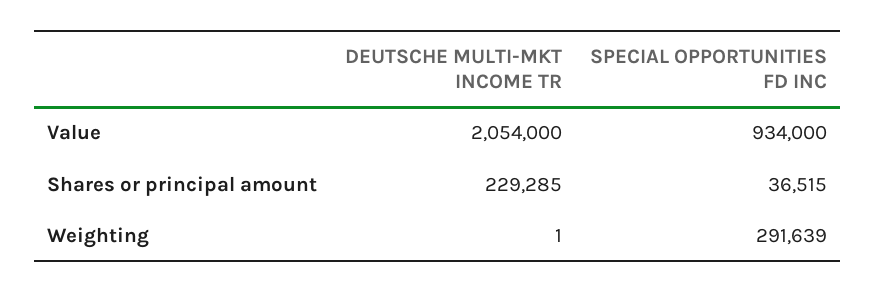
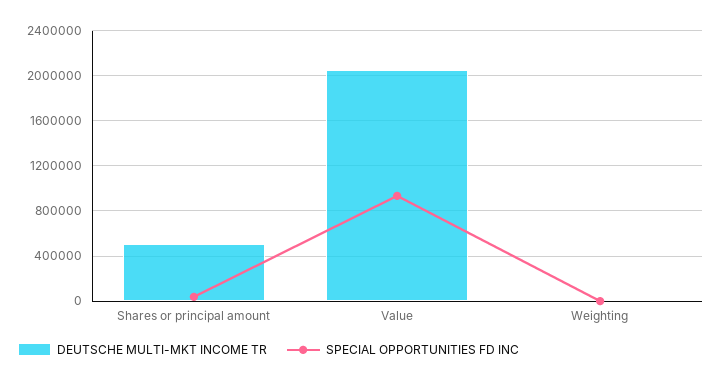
DEUTSCHE MULTI-MKT INCOME TR, Shares or principal amount: 229285 -> 500000
SPECIAL OPPORTUNITIES FD INC, Weighting: 291639 -> 0

